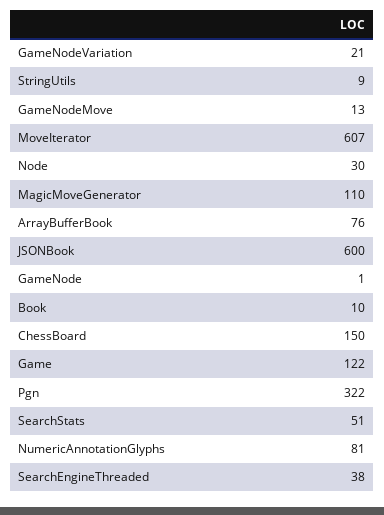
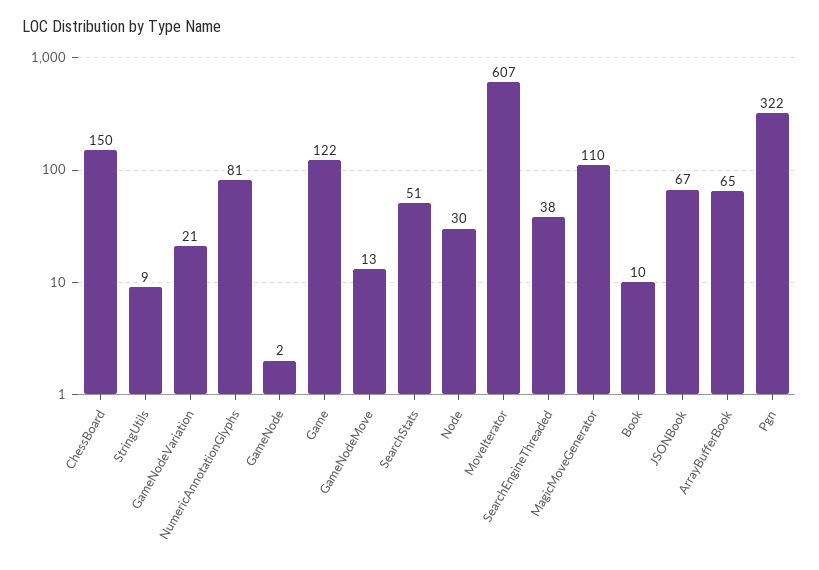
ArrayBufferBook: 76 -> 65
JSONBook: 600 -> 67
GameNode: 1 -> 2

